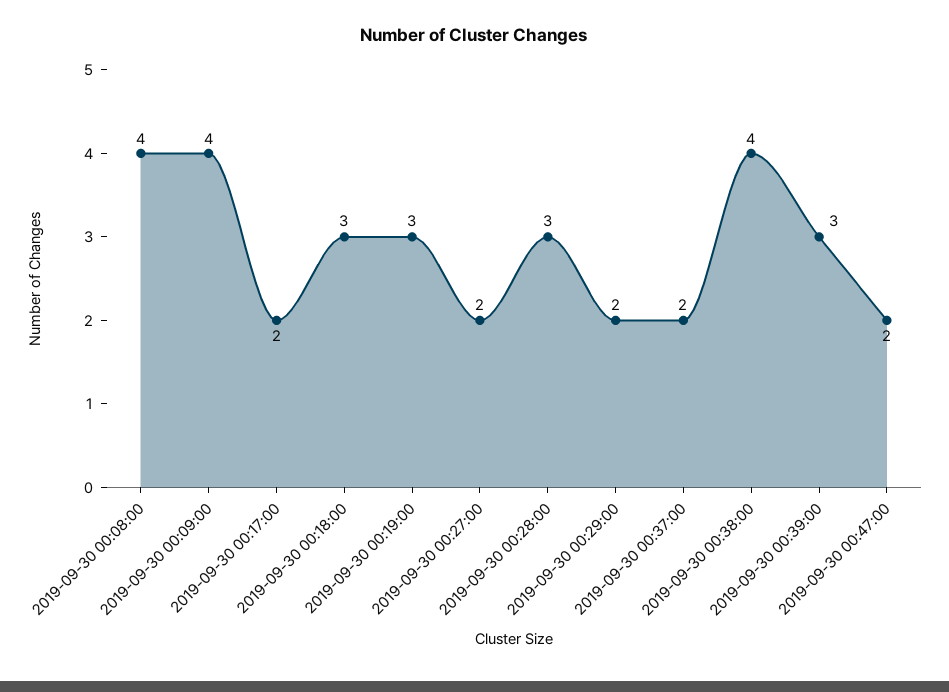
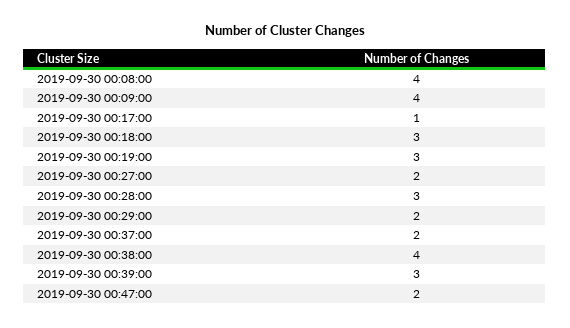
2019-09-30 00:17:00: 2 -> 1

